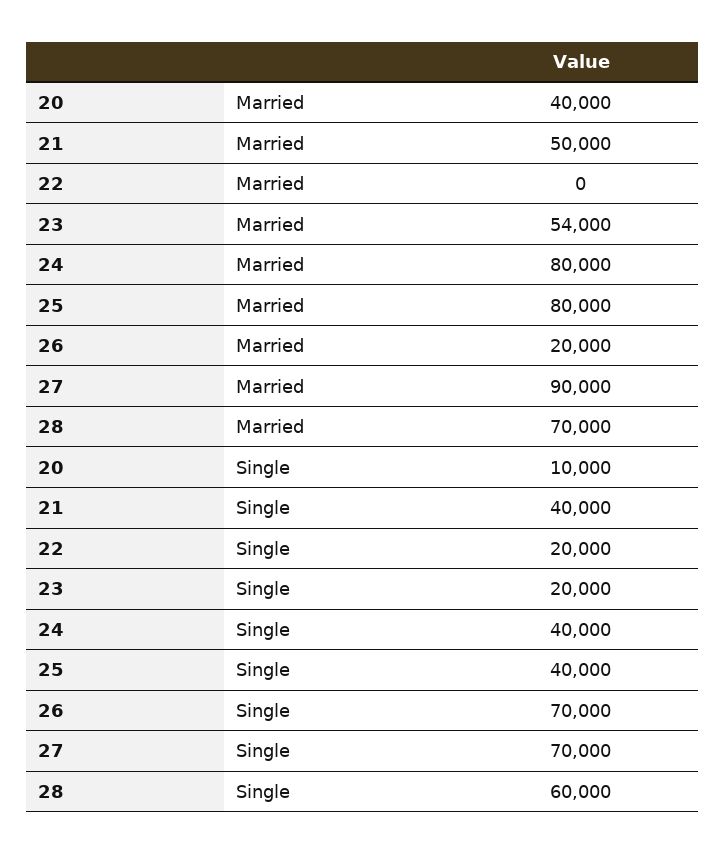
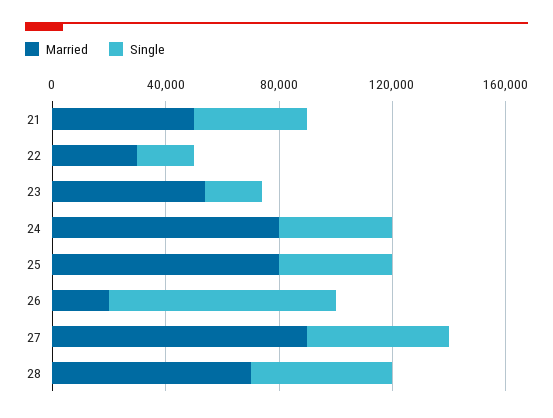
Married, 20: 40000 -> none
Married, 22: 0 -> 30000
Single, 20: 10000 -> none
Single, 26: 70000 -> 80000
Single, 27: 70000 -> 50000
Single, 28: 60000 -> 50000

